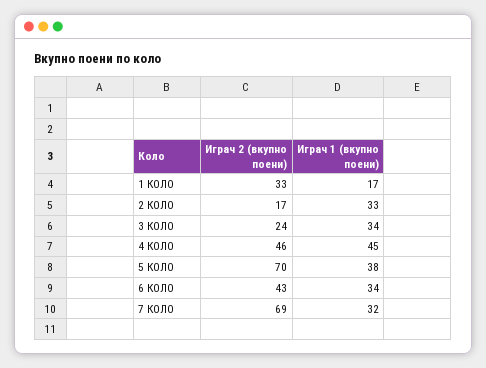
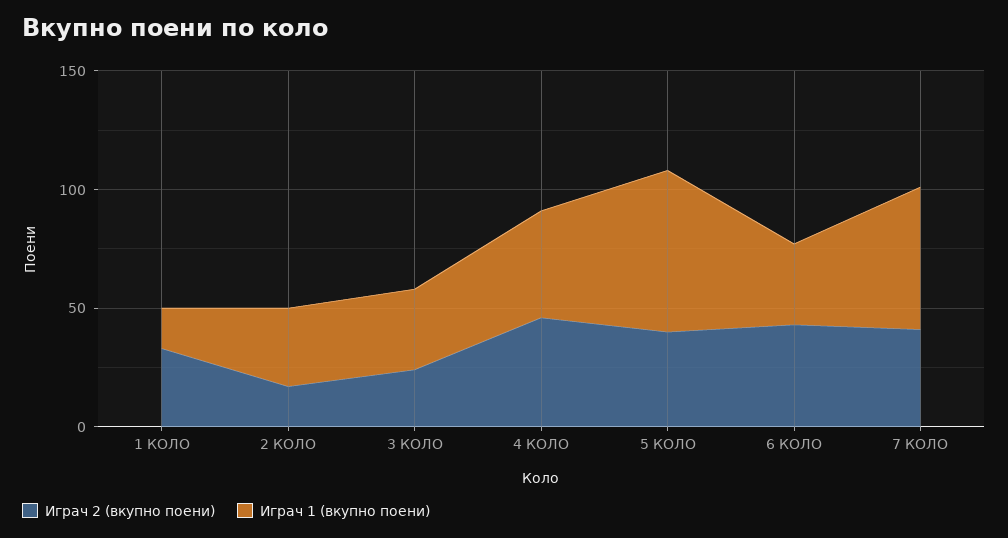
Играч 2 (вкупно поени), 5 КОЛО: 70 -> 40
Играч 1 (вкупно поени), 5 КОЛО: 38 -> 70
Играч 2 (вкупно поени), 7 КОЛО: 69 -> 40
Играч 1 (вкупно поени), 7 КОЛО: 32 -> 60

